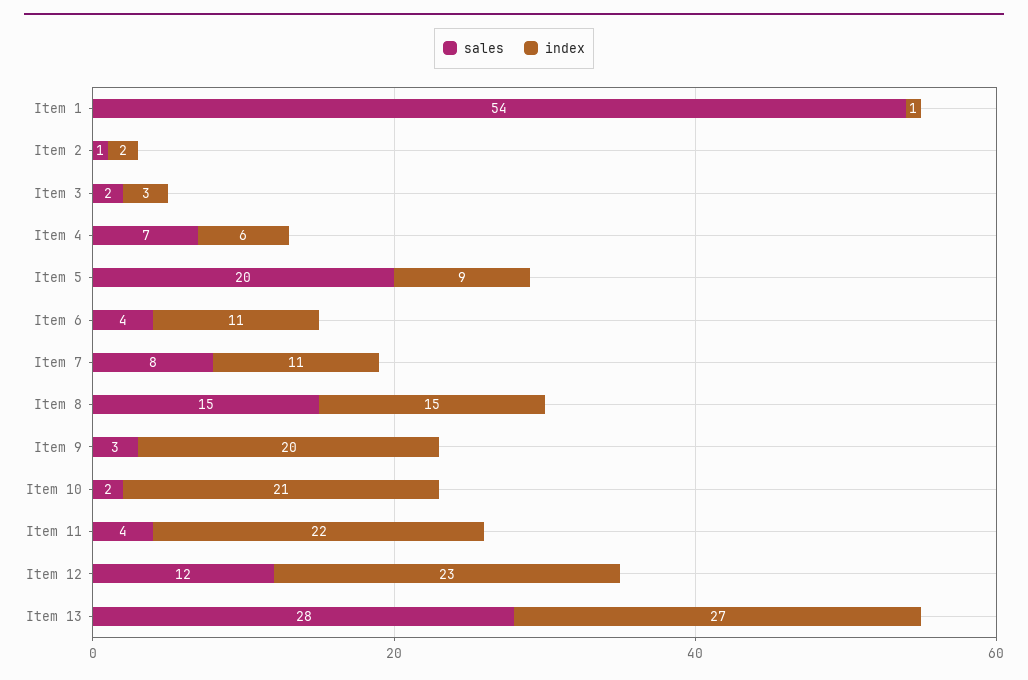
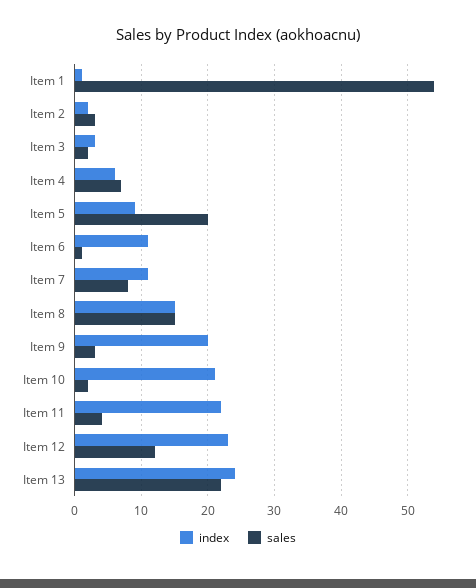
sales, Item 2: 1 -> 3
sales, Item 6: 4 -> 1
sales, Item 13: 28 -> 22
index, Item 13: 27 -> 24

